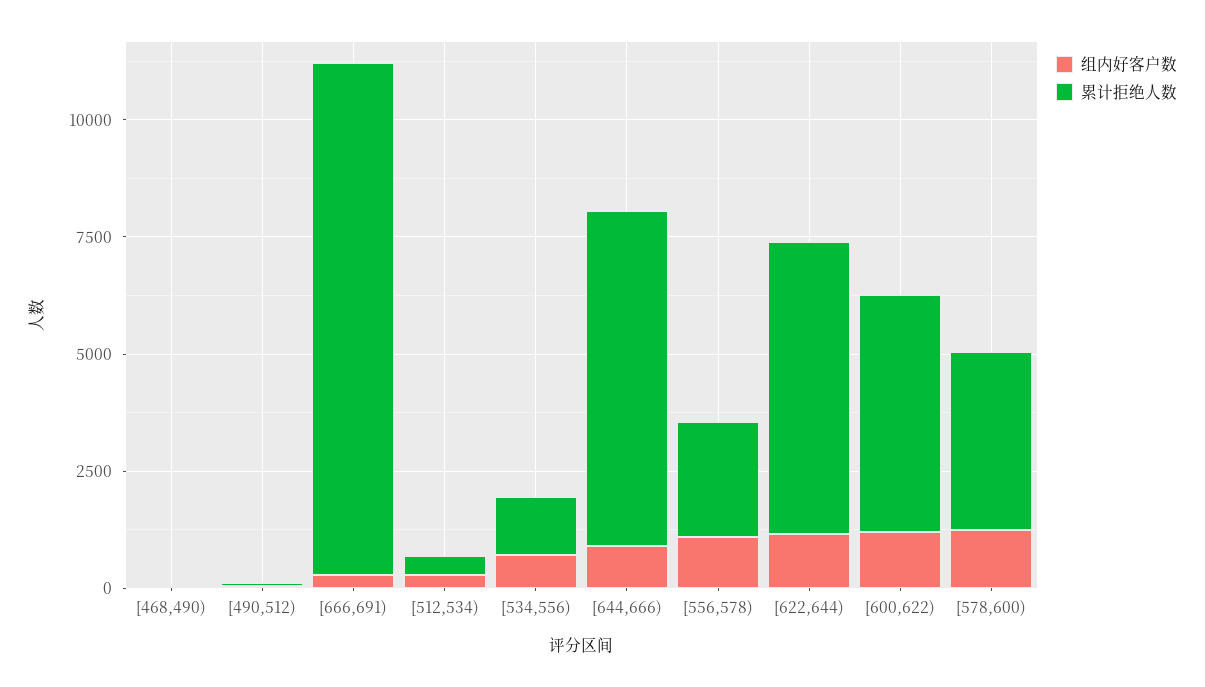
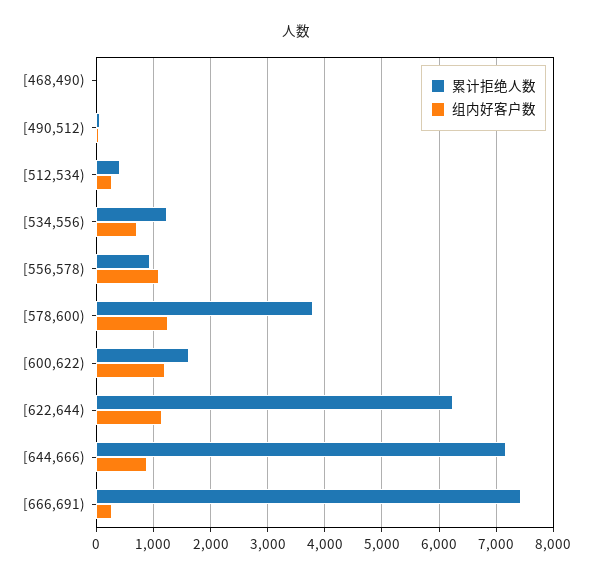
累计拒绝人数, [666,691): 11000 -> 7400
累计拒绝人数, [556,578): 2500 -> 1000
累计拒绝人数, [600,622): 5000 -> 1600

